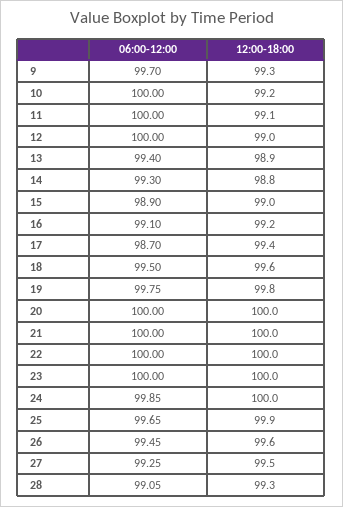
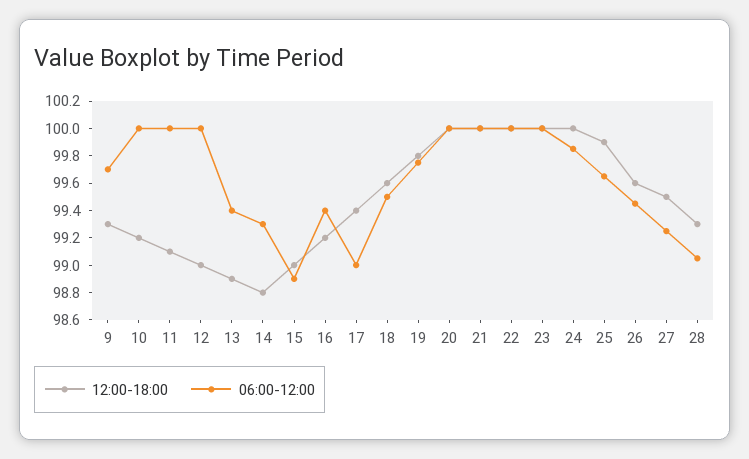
06:00-12:00, 16: 99.1 -> 99.4
06:00-12:00, 17: 98.7 -> 99

